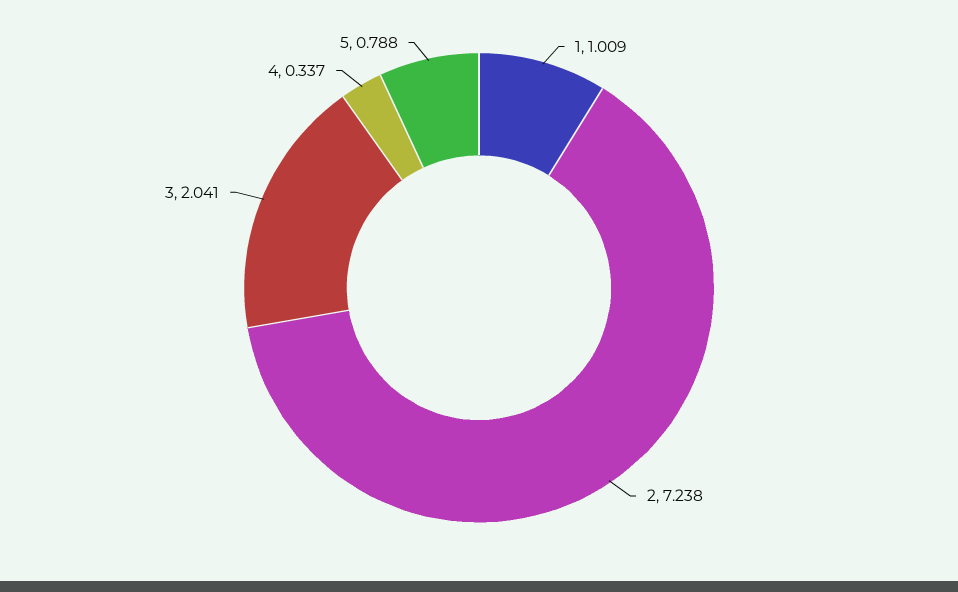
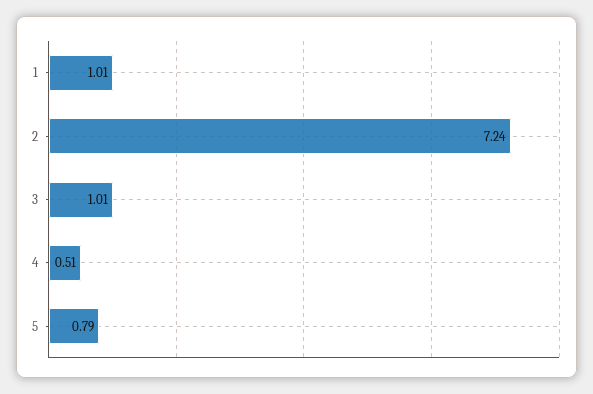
3: 2.041 -> 1.01
4: 0.337 -> 0.51

